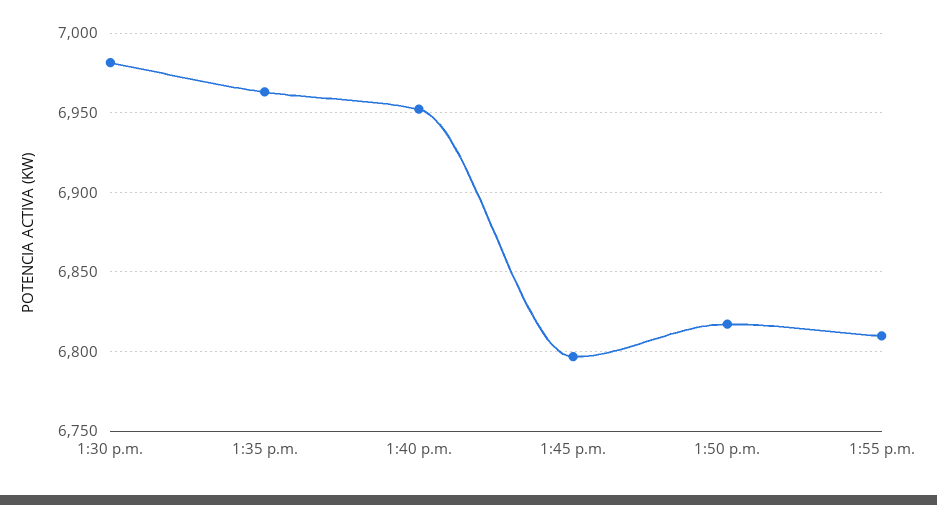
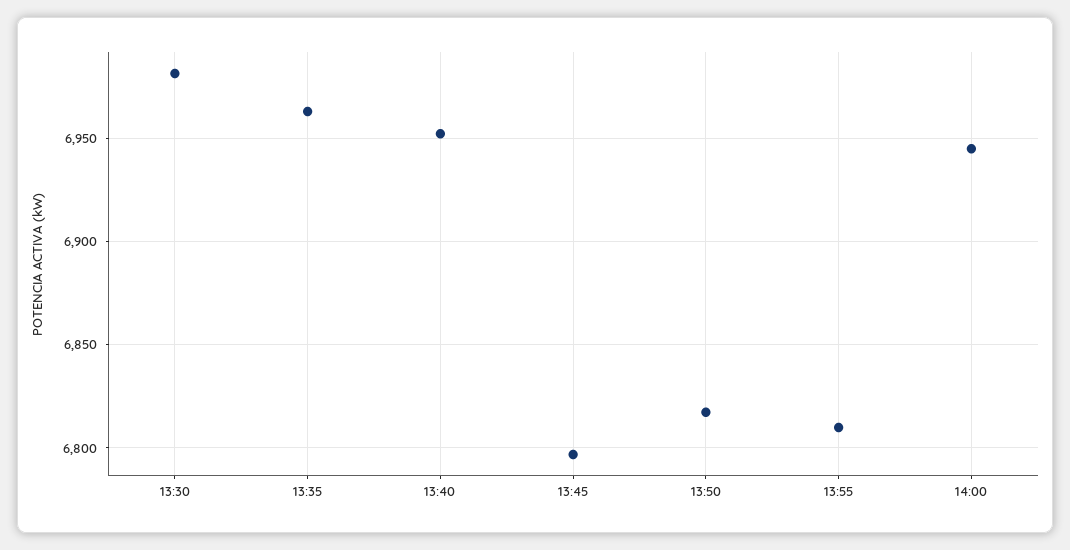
14:00: none -> 6945

